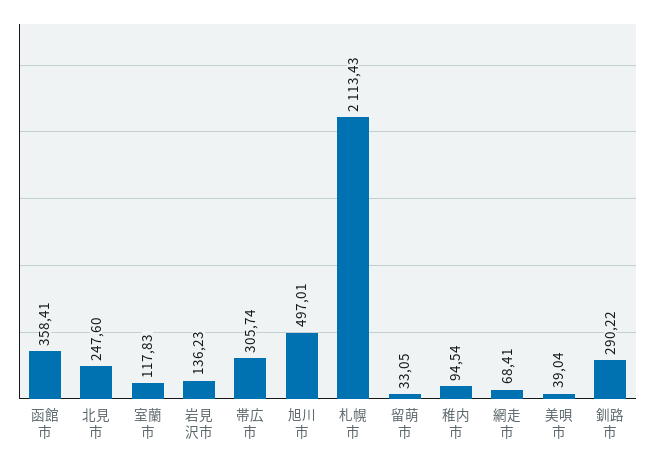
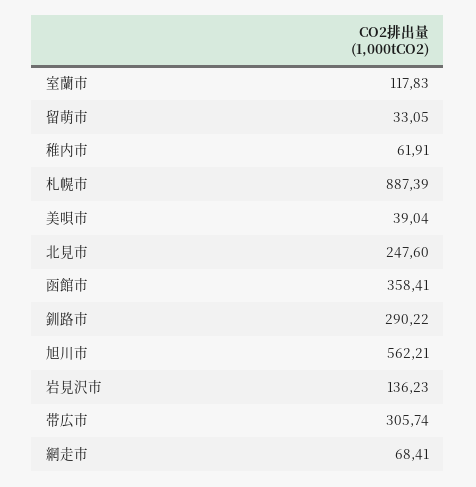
旭川市: 497.01 -> 562.21
札幌市: 2113.43 -> 887.39
稚内市: 94.54 -> 61.91

